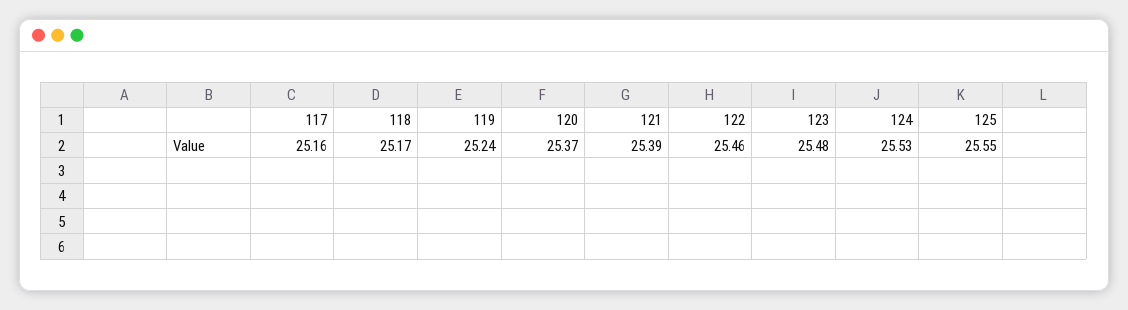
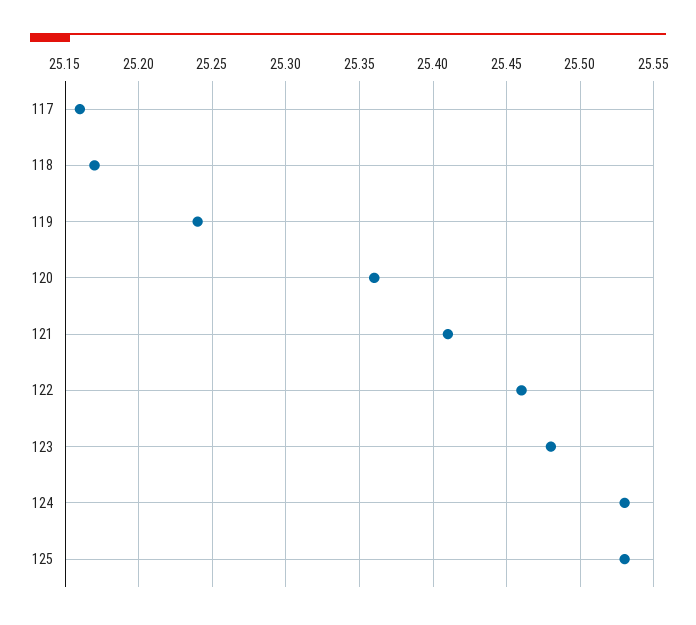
120: 25.37 -> 25.36
121: 25.39 -> 25.41
125: 25.55 -> 25.53

